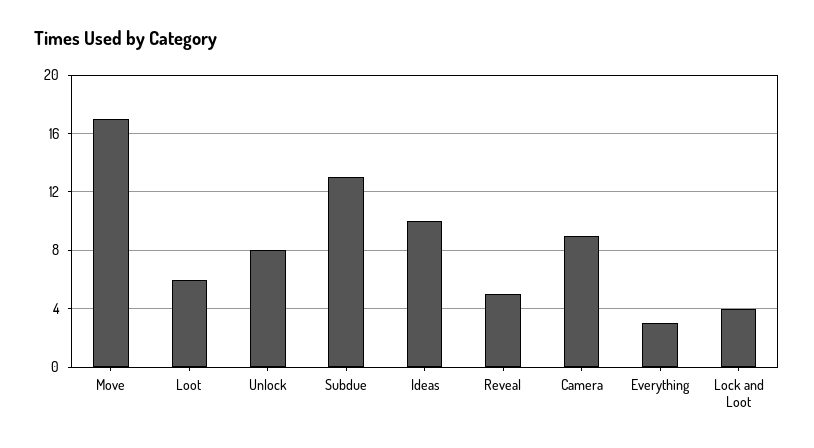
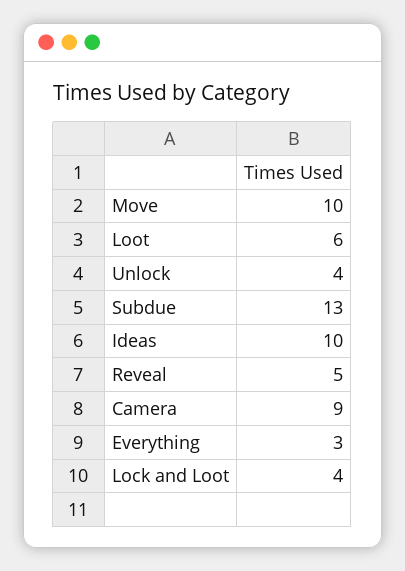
Move: 17 -> 10
Unlock: 8 -> 4

